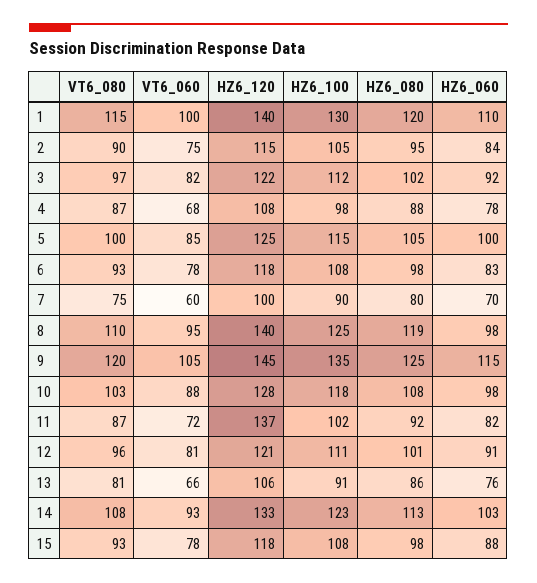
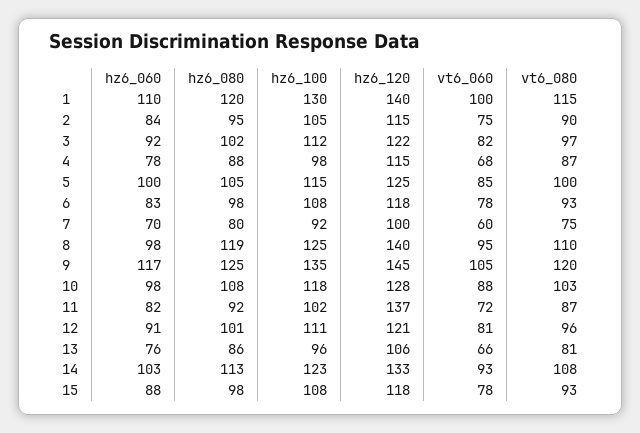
HZ6_120, 4: 108 -> 115
HZ6_100, 7: 90 -> 92
HZ6_060, 9: 115 -> 117
HZ6_100, 13: 91 -> 96

